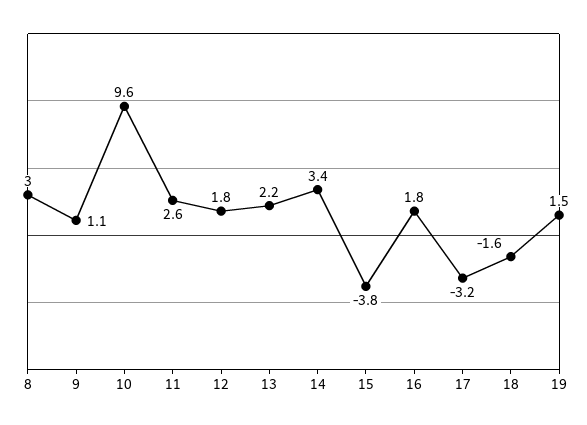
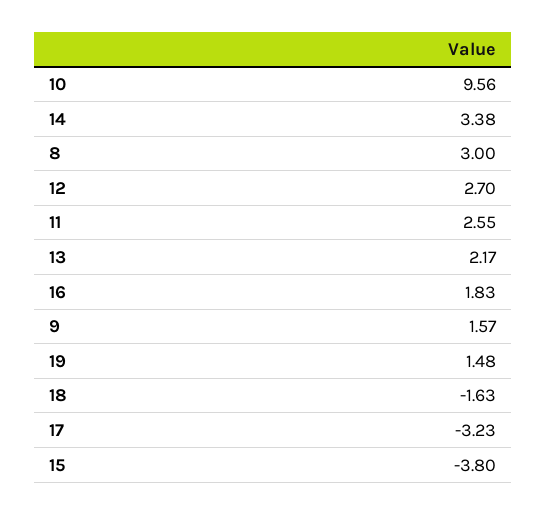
9: 1.1 -> 1.57
12: 1.8 -> 2.7

